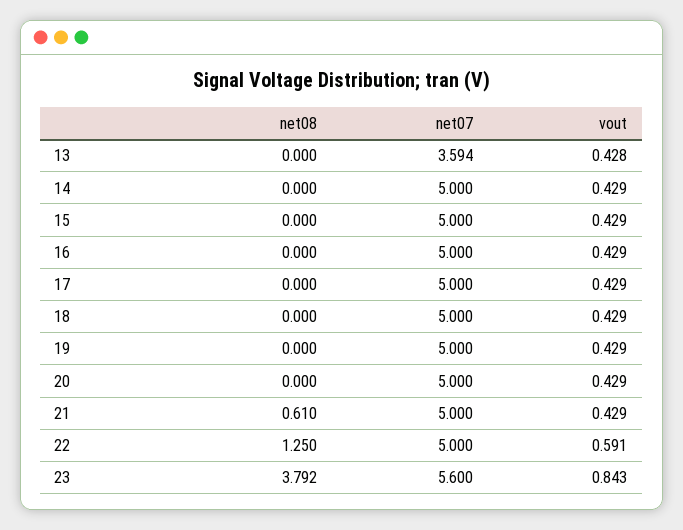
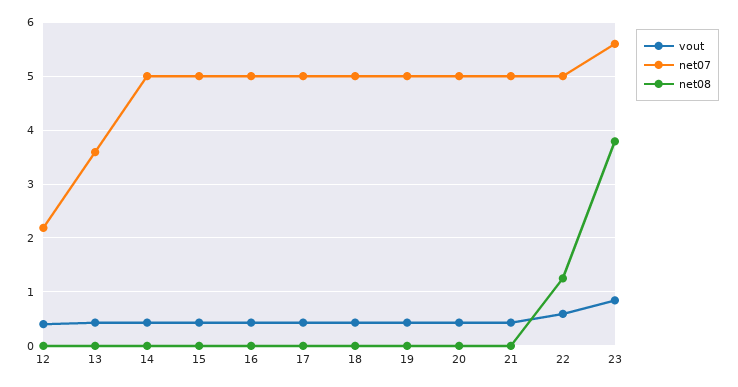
net08, 21: 0.61 -> 0
vout, 12: none -> 0.4
net07, 12: none -> 2.2
net08, 12: none -> 0

